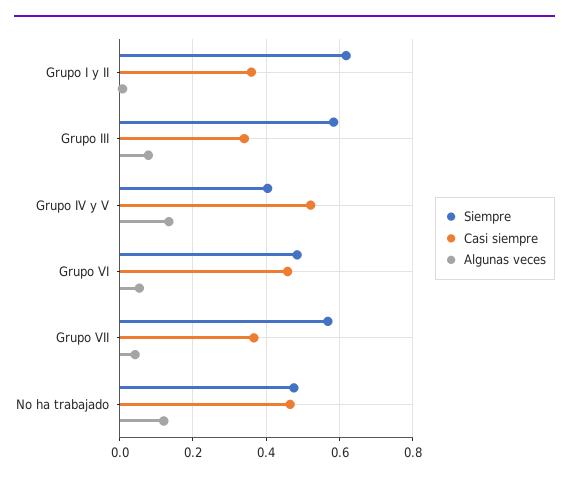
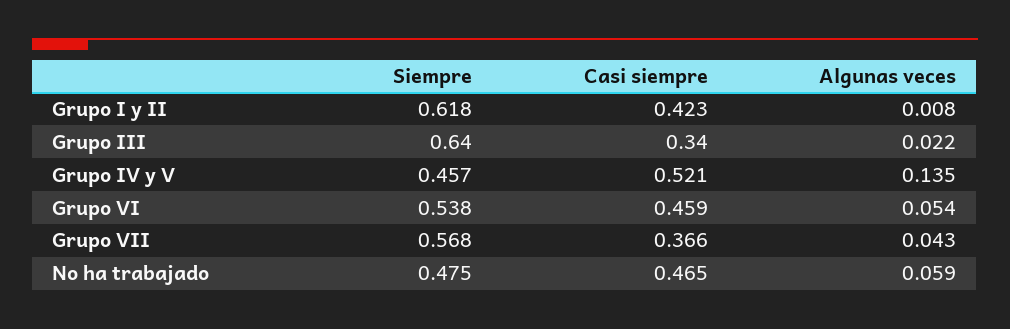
Casi siempre, Grupo I y II: 0.36 -> 0.423
Siempre, Grupo III: 0.58 -> 0.64
Algunas veces, Grupo III: 0.08 -> 0.022
Siempre, Grupo IV y V: 0.4 -> 0.457
Siempre, Grupo VI: 0.48 -> 0.538
Algunas veces, No ha trabajado: 0.12 -> 0.059

